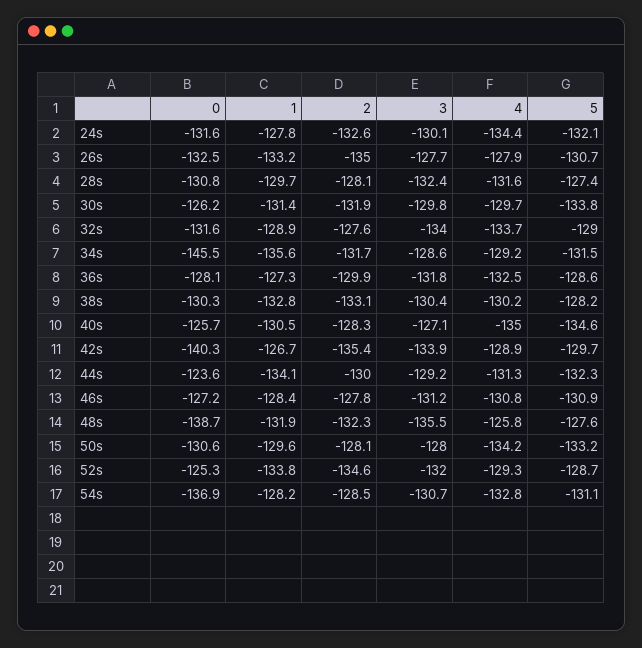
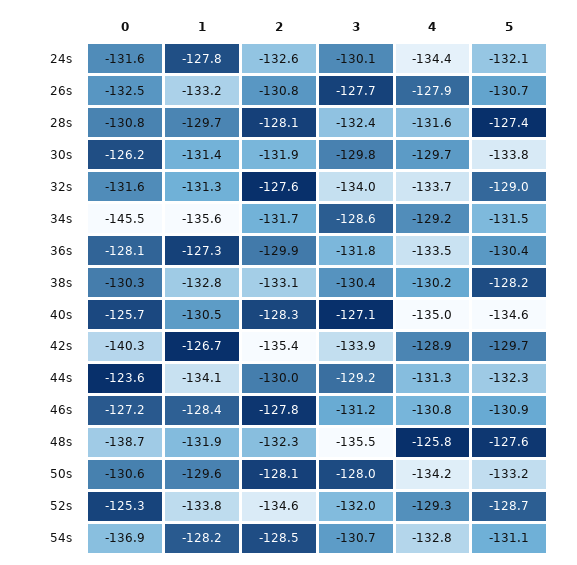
2, 26s: -135 -> -130.8
1, 32s: -128.9 -> -131.3
4, 36s: -132.5 -> -133.5
5, 36s: -128.6 -> -130.4

